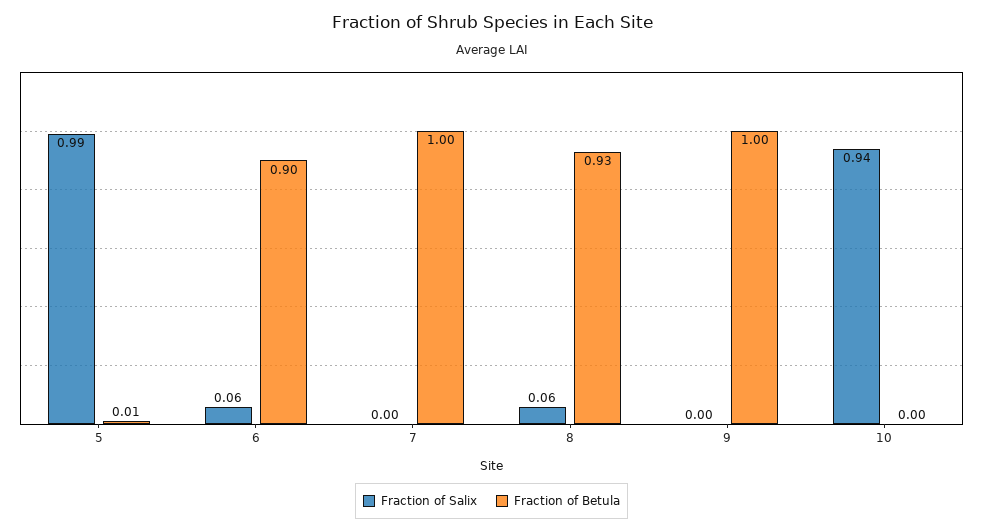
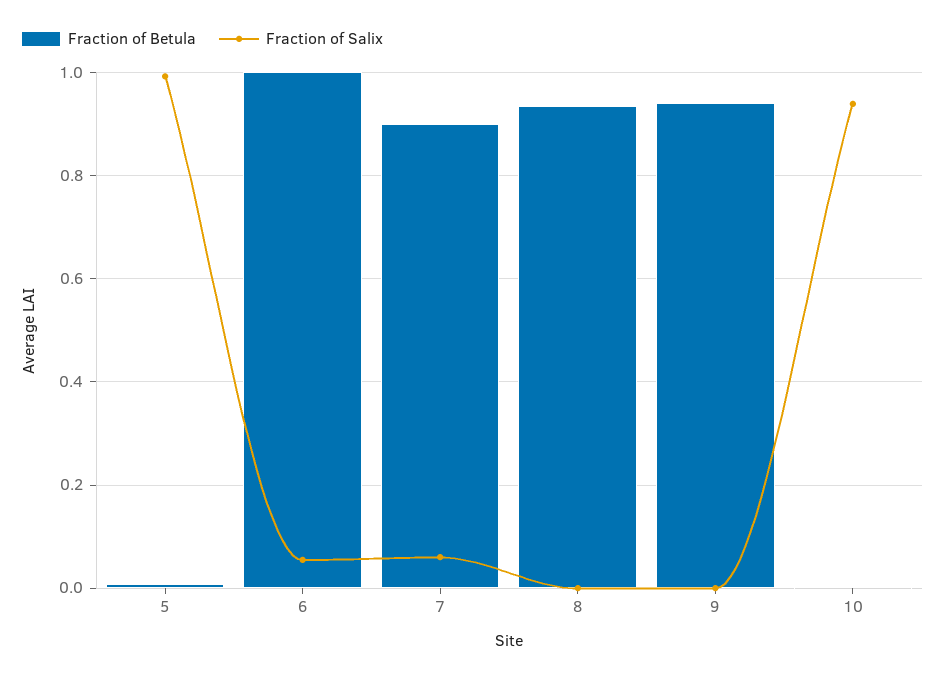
Fraction of Betula, 6: 0.9 -> 1
Fraction of Salix, 7: 0 -> 0.06
Fraction of Betula, 7: 1 -> 0.9
Fraction of Salix, 8: 0.06 -> 0
Fraction of Betula, 9: 1 -> 0.94

